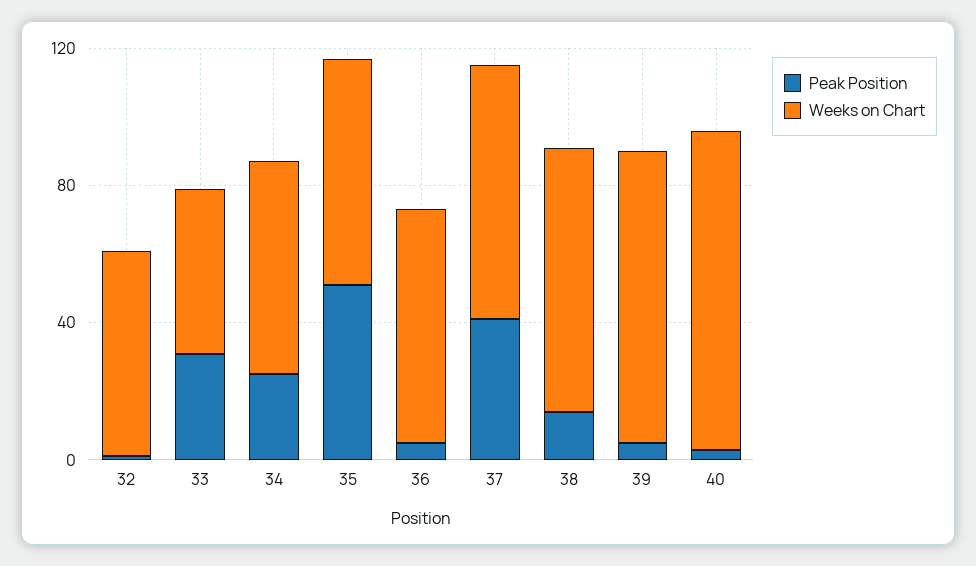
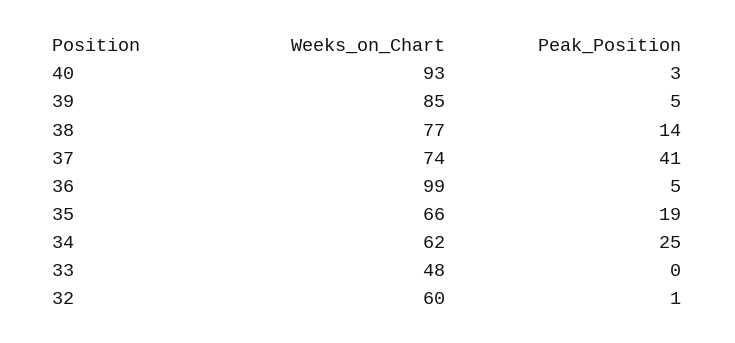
Peak Position, 33: 30 -> 0
Peak Position, 35: 50 -> 19
Weeks on Chart, 36: 70 -> 99

